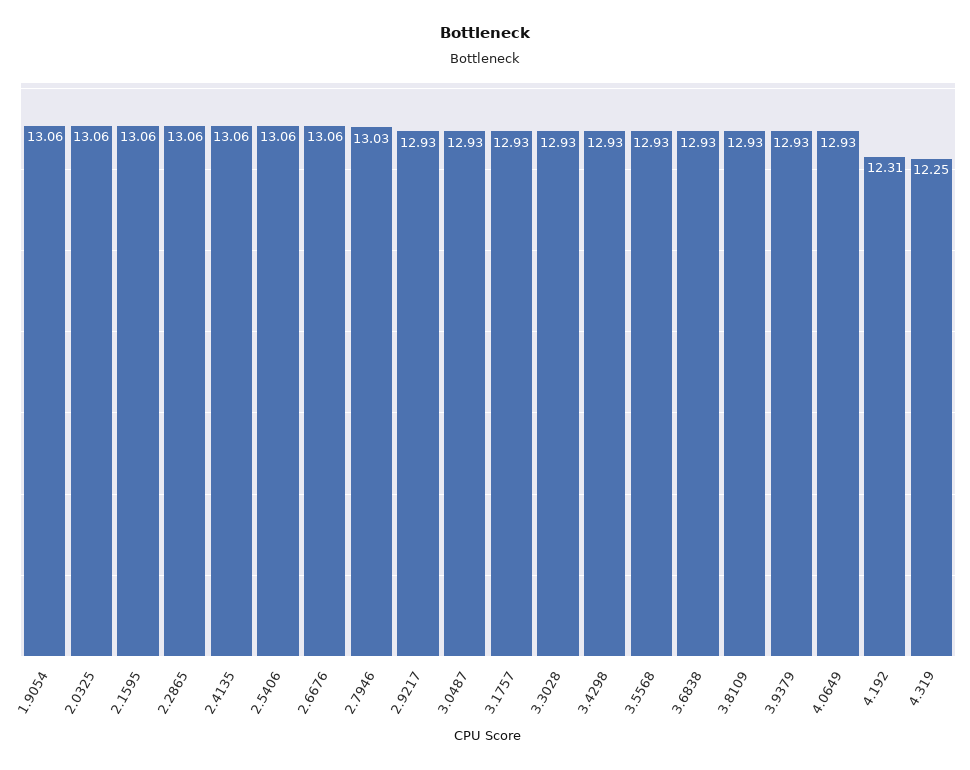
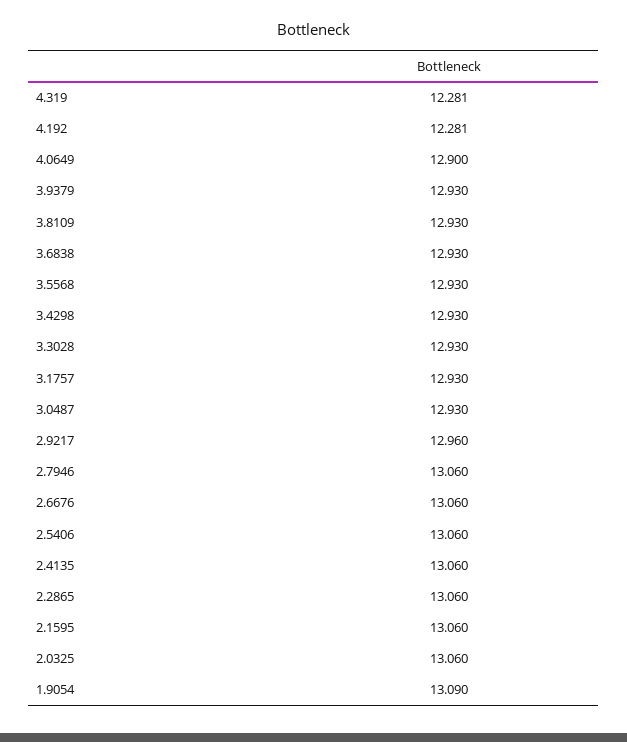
1.9054: 13.06 -> 13.09
2.7946: 13.03 -> 13.06
2.9217: 12.93 -> 12.96
4.0649: 12.93 -> 12.9
4.192: 12.31 -> 12.281
4.319: 12.25 -> 12.281

